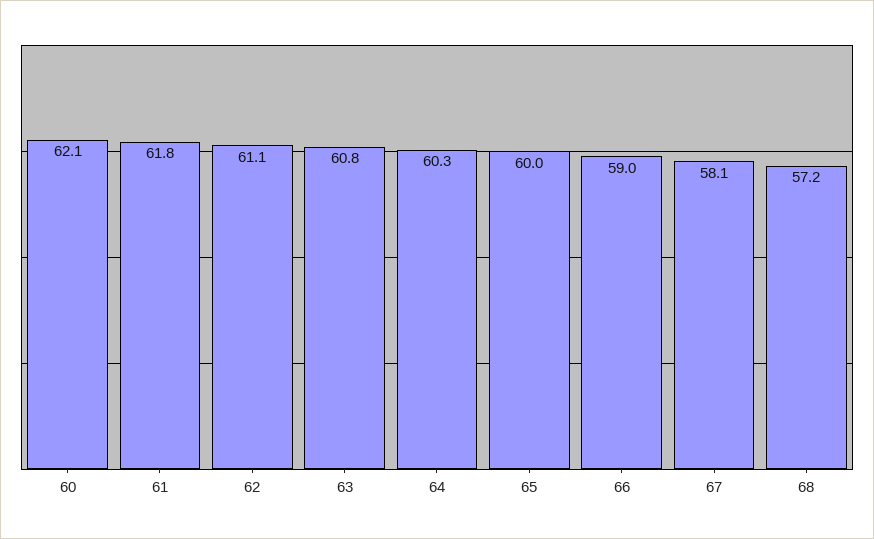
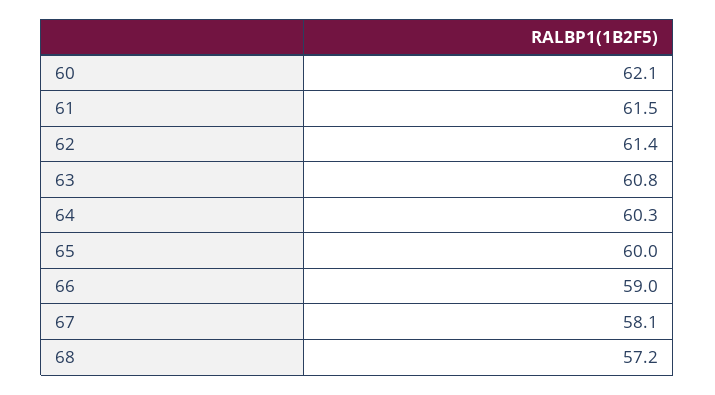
61: 61.8 -> 61.5
62: 61.1 -> 61.4

